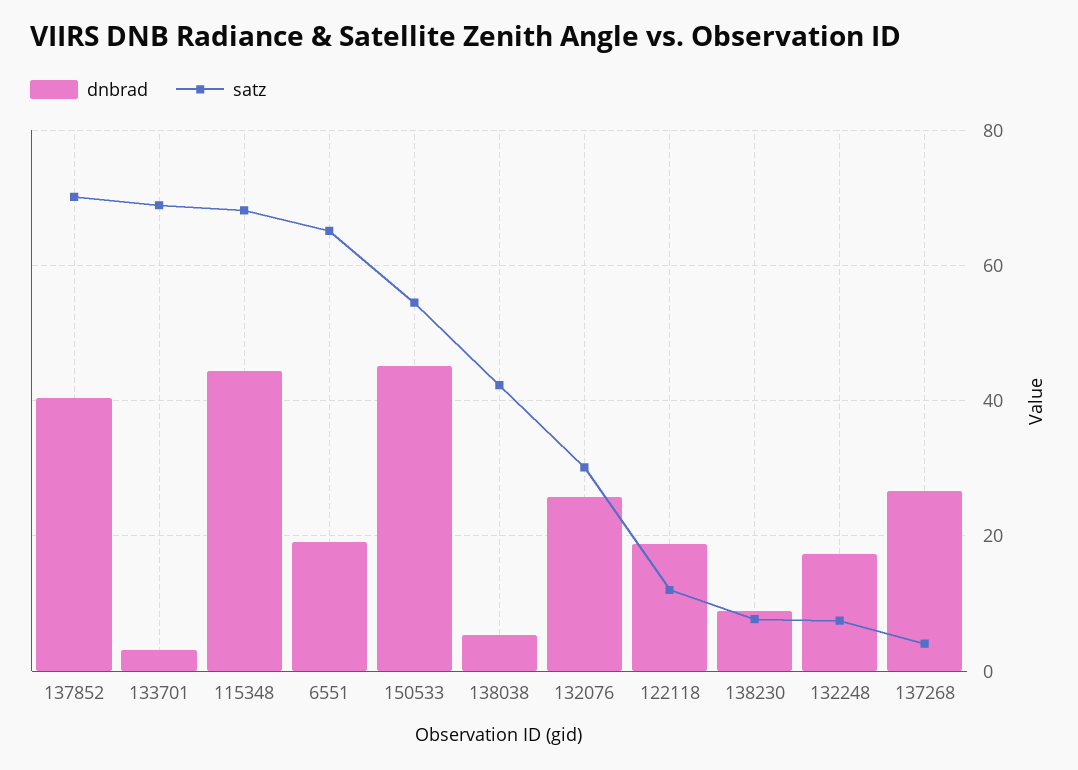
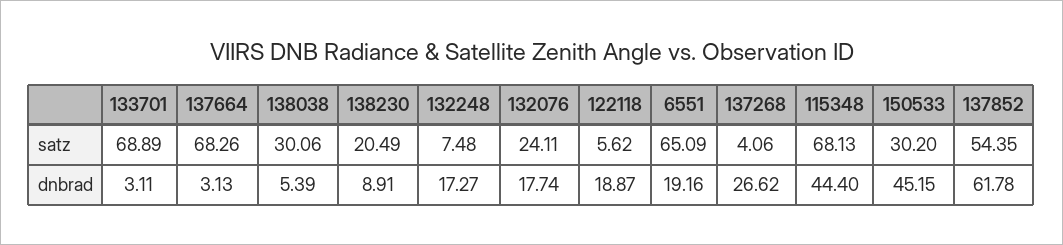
dnbrad, 137852: 40 -> 61.78
satz, 137852: 70 -> 54.35
satz, 150533: 54 -> 30.2
satz, 138038: 42 -> 30.06
dnbrad, 132076: 26 -> 17.74
satz, 132076: 30 -> 24.11
satz, 122118: 12 -> 5.62
satz, 138230: 8 -> 20.49
satz, 137664: none -> 68.26
dnbrad, 137664: none -> 3.13

